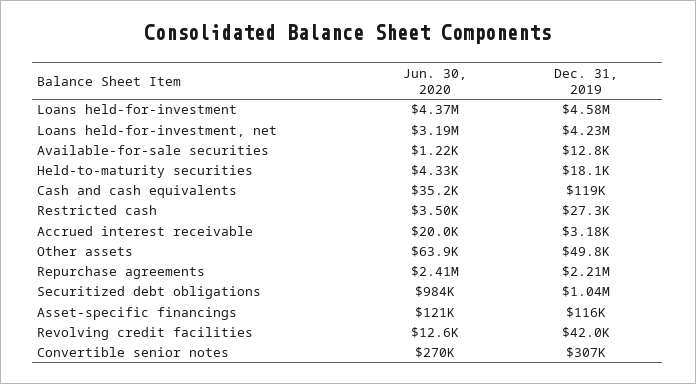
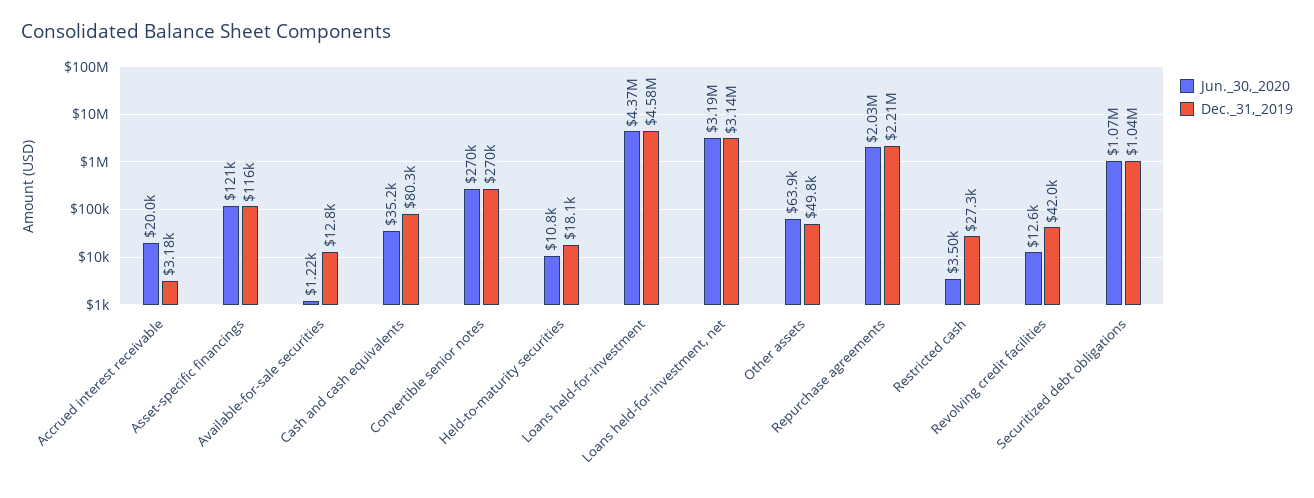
Dec. 31, 2019, Loans held-for-investment, net: 4230000 -> 3140000
Jun. 30, 2020, Held-to-maturity securities: 4330 -> 10800
Dec. 31, 2019, Cash and cash equivalents: 119000 -> 80300
Jun. 30, 2020, Repurchase agreements: 2410000 -> 2030000
Jun. 30, 2020, Securitized debt obligations: 984000 -> 1070000
Dec. 31, 2019, Convertible senior notes: 307000 -> 270000

